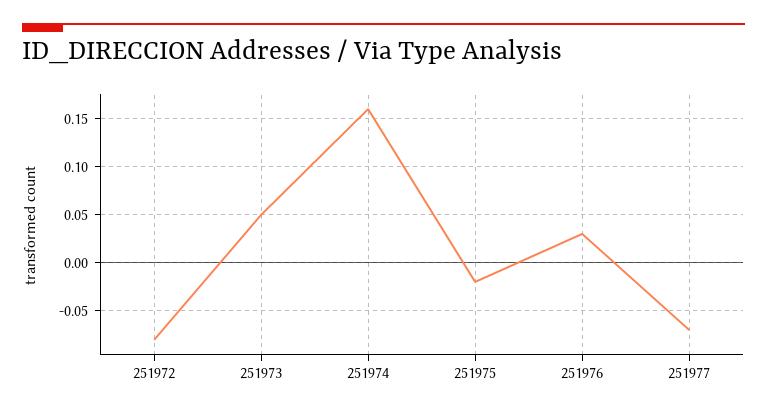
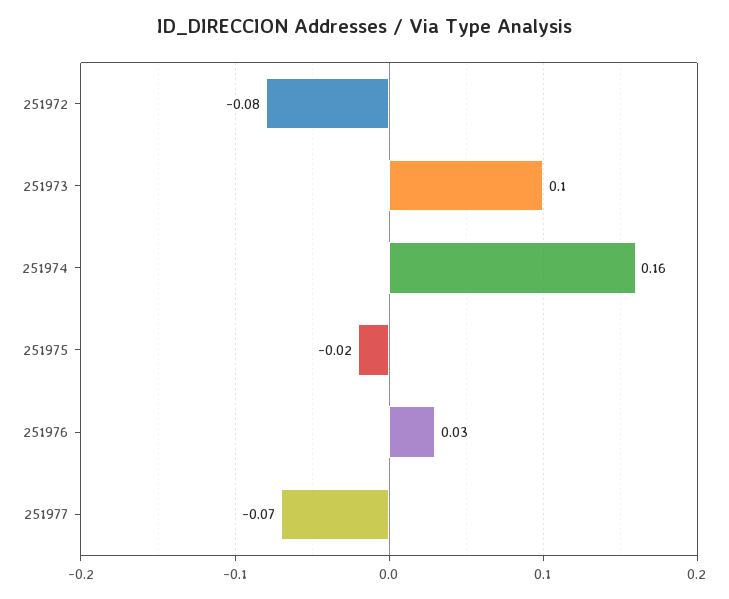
251973: 0.05 -> 0.1

